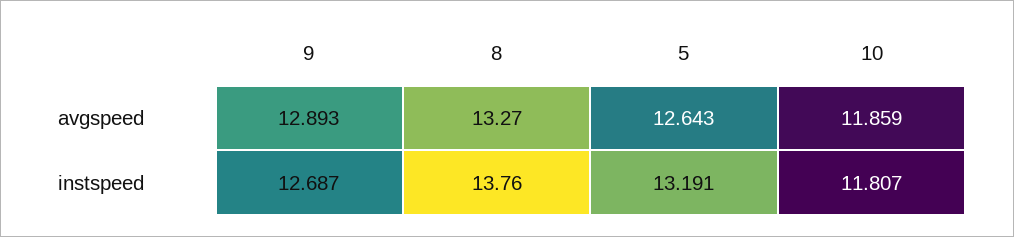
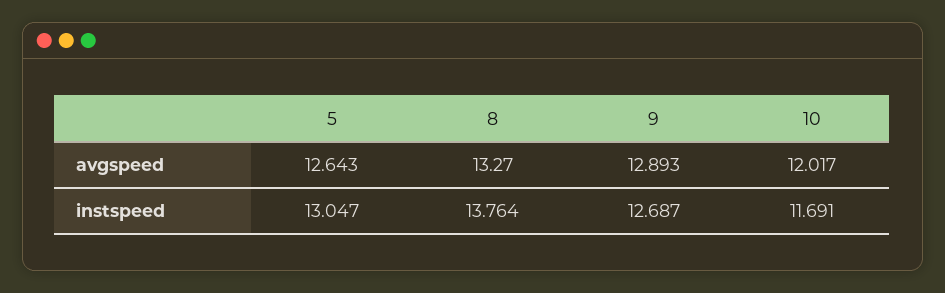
10, avgspeed: 11.859 -> 12.017
8, instspeed: 13.76 -> 13.764
5, instspeed: 13.191 -> 13.047
10, instspeed: 11.807 -> 11.691

